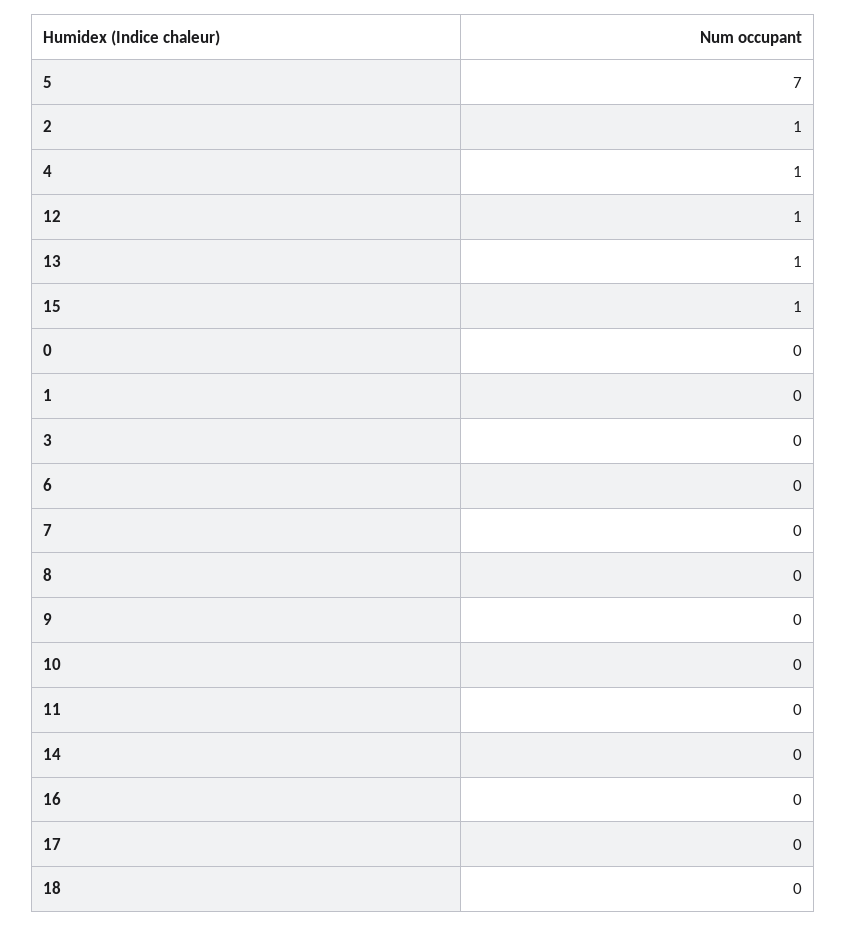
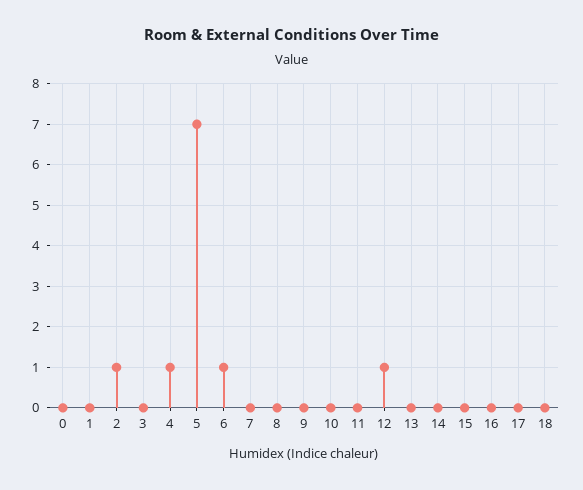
13: 1 -> 0
15: 1 -> 0
6: 0 -> 1

